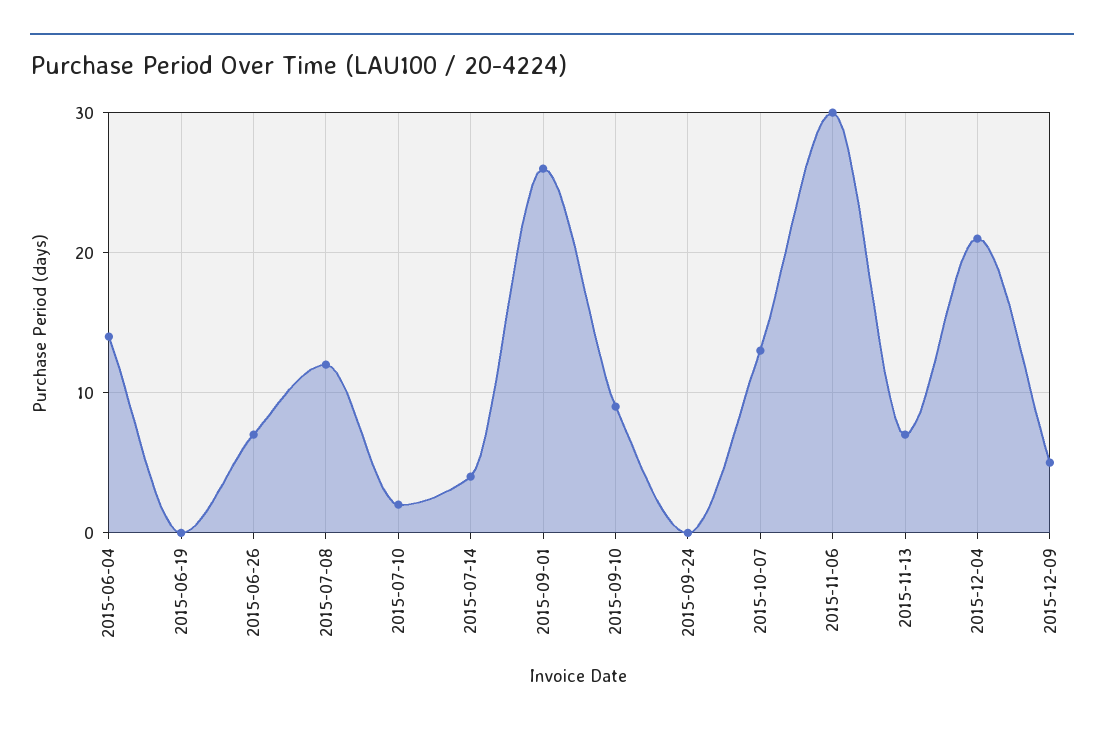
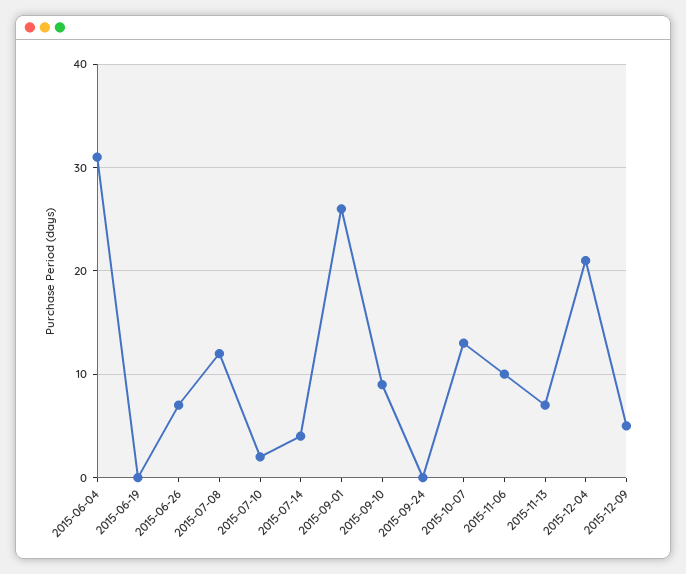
2015-06-04: 14 -> 31
2015-11-06: 30 -> 10

